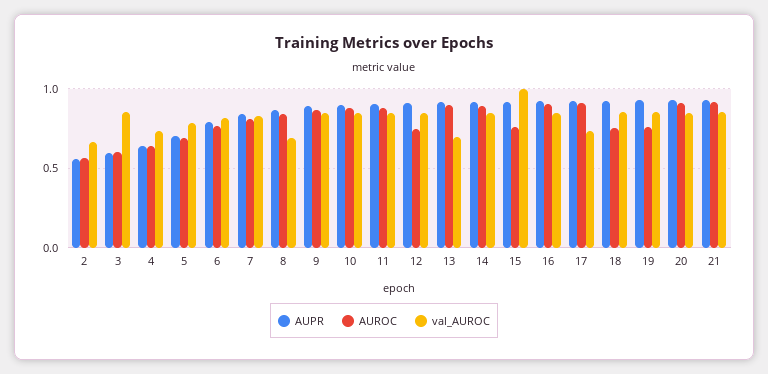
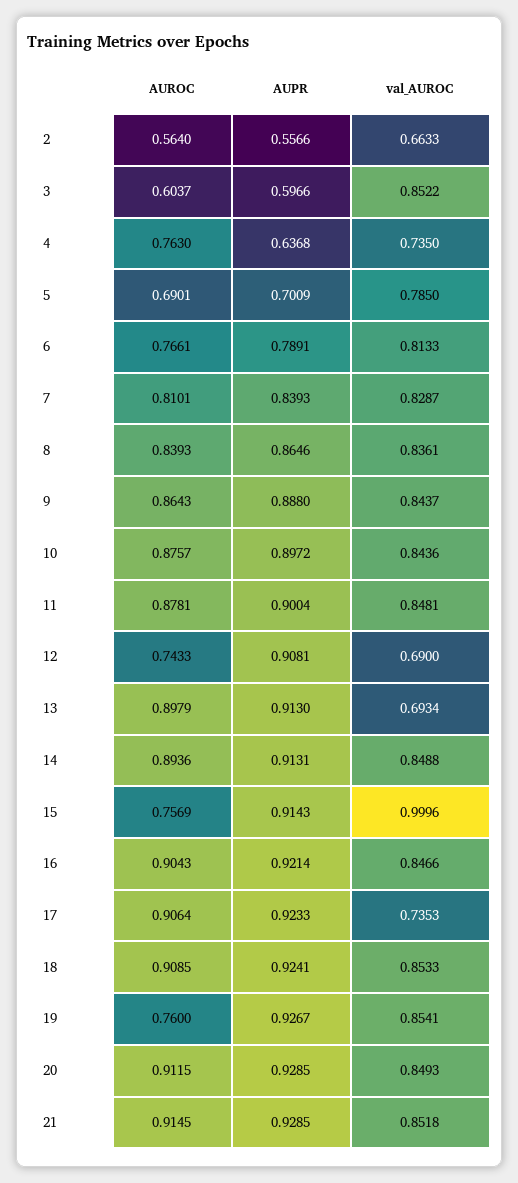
AUROC, 4: 0.65 -> 0.763
val_AUROC, 8: 0.7 -> 0.8361
val_AUROC, 12: 0.85 -> 0.69
AUROC, 18: 0.75 -> 0.9085

